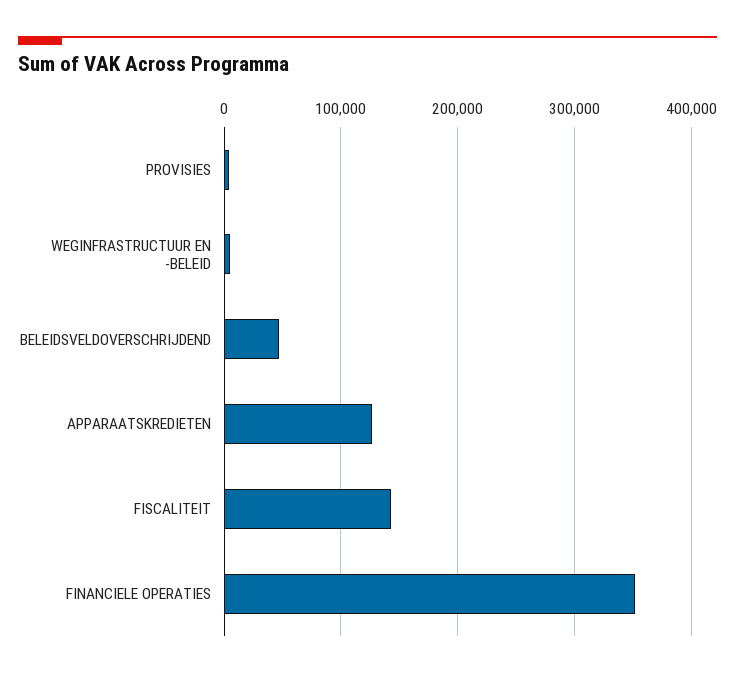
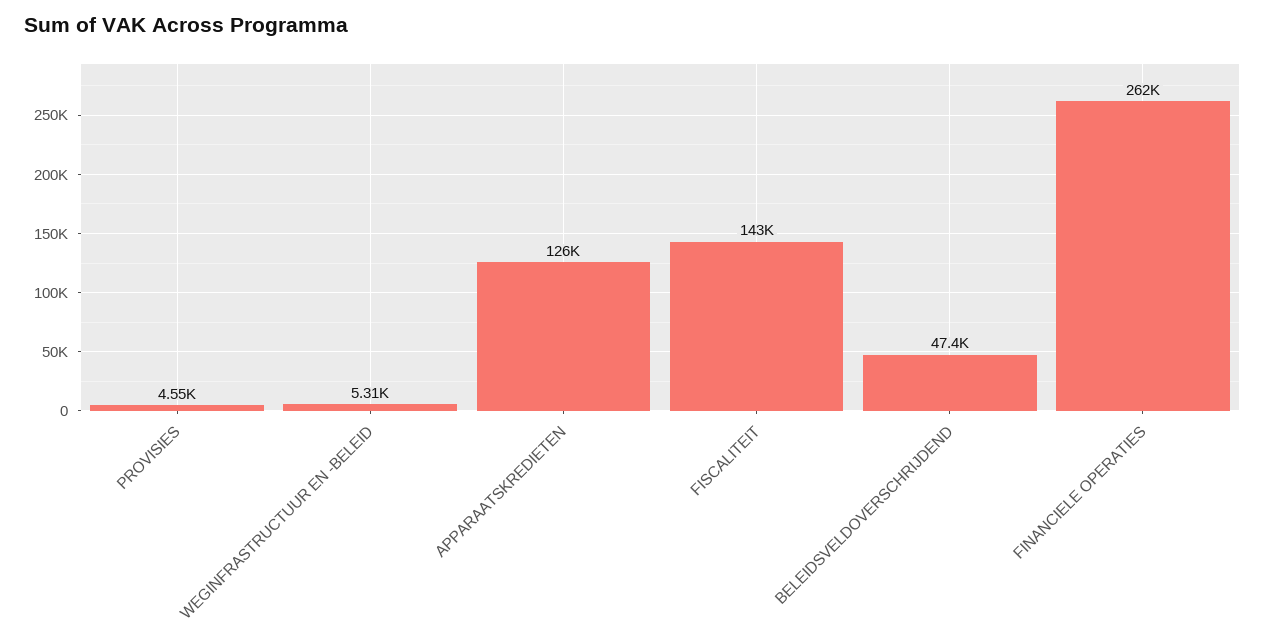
FINANCIELE OPERATIES: 350000 -> 262000

